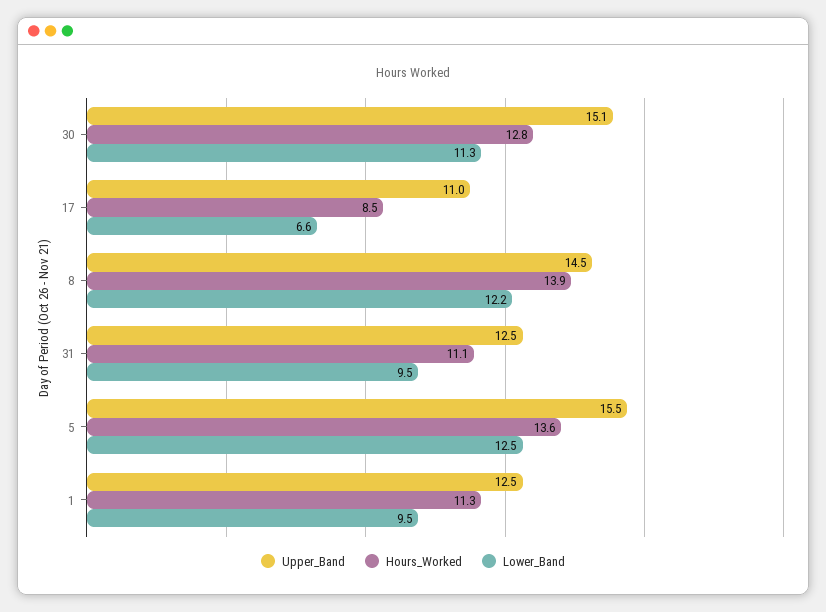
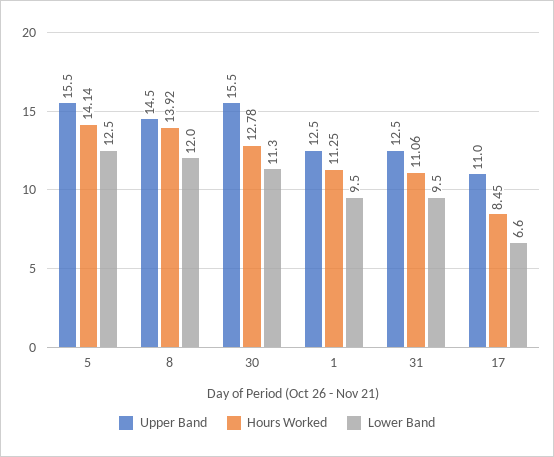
Upper_Band, 30: 15.1 -> 15.5
Lower_Band, 8: 12.2 -> 12
Hours_Worked, 5: 13.6 -> 14.14

